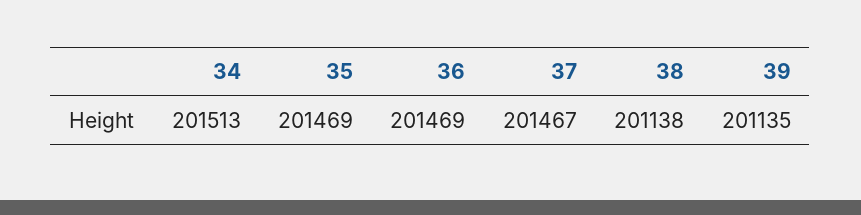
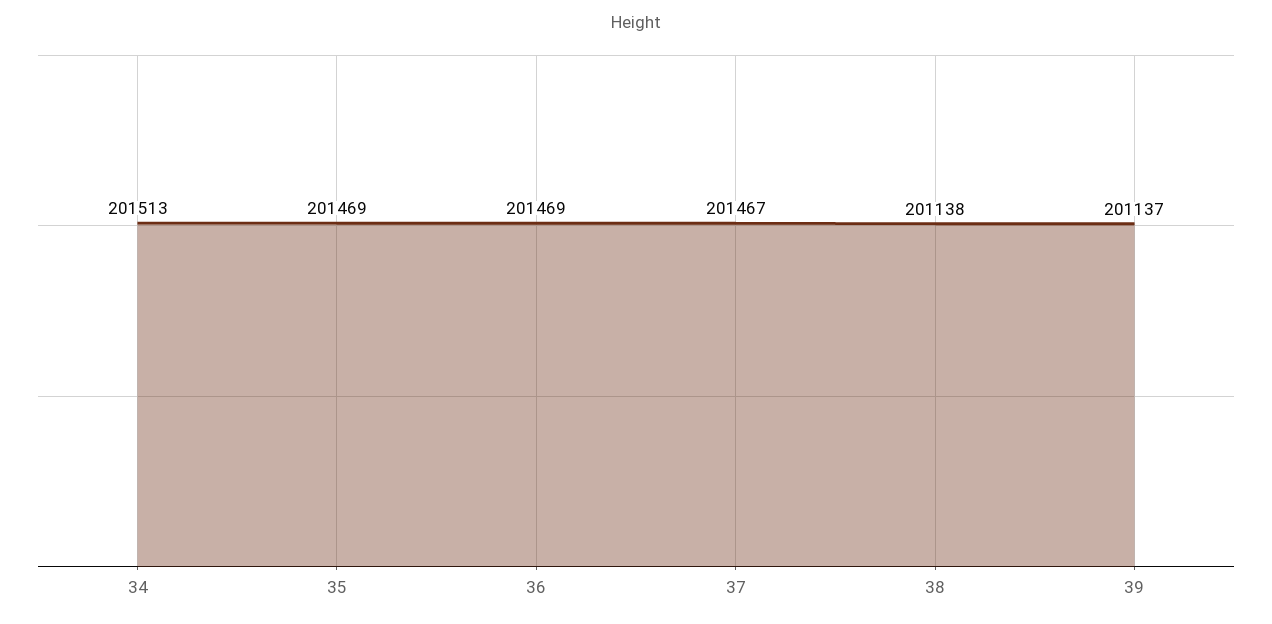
39: 201135 -> 201137

